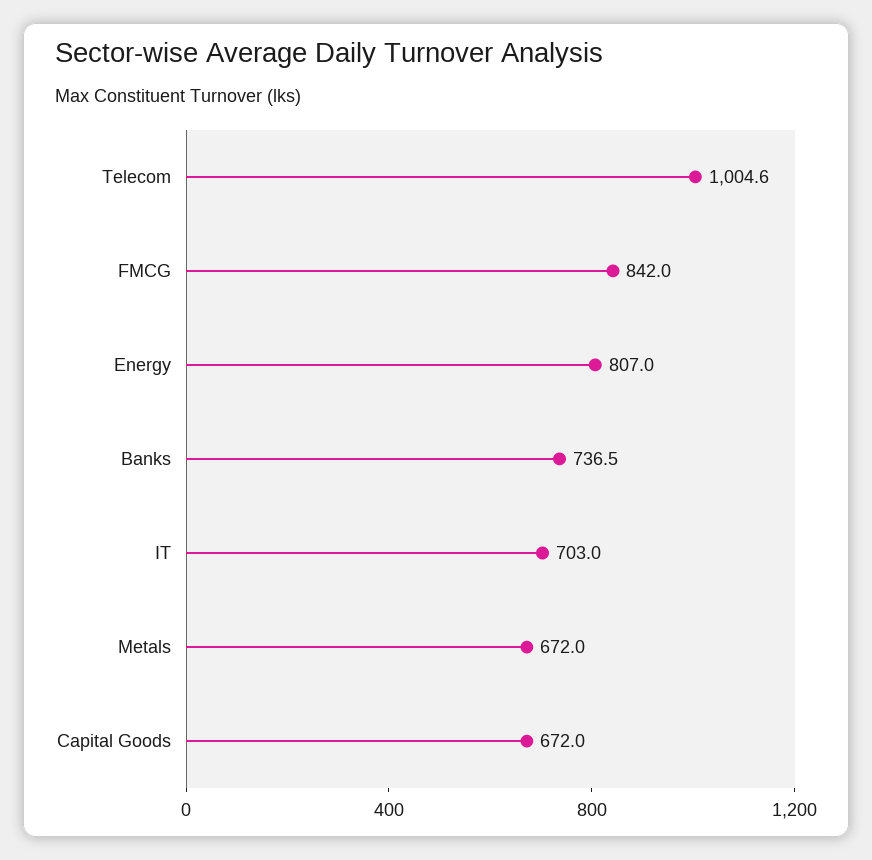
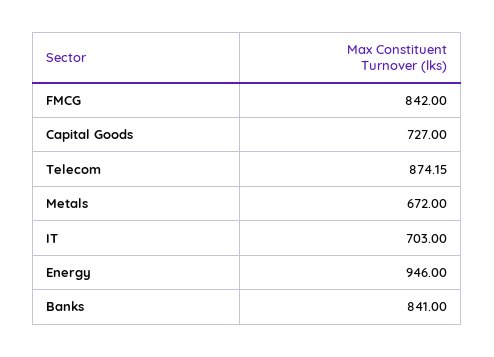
Telecom: 1004.6 -> 874.15
Energy: 807 -> 946
Banks: 736.5 -> 841
Capital Goods: 672 -> 727

